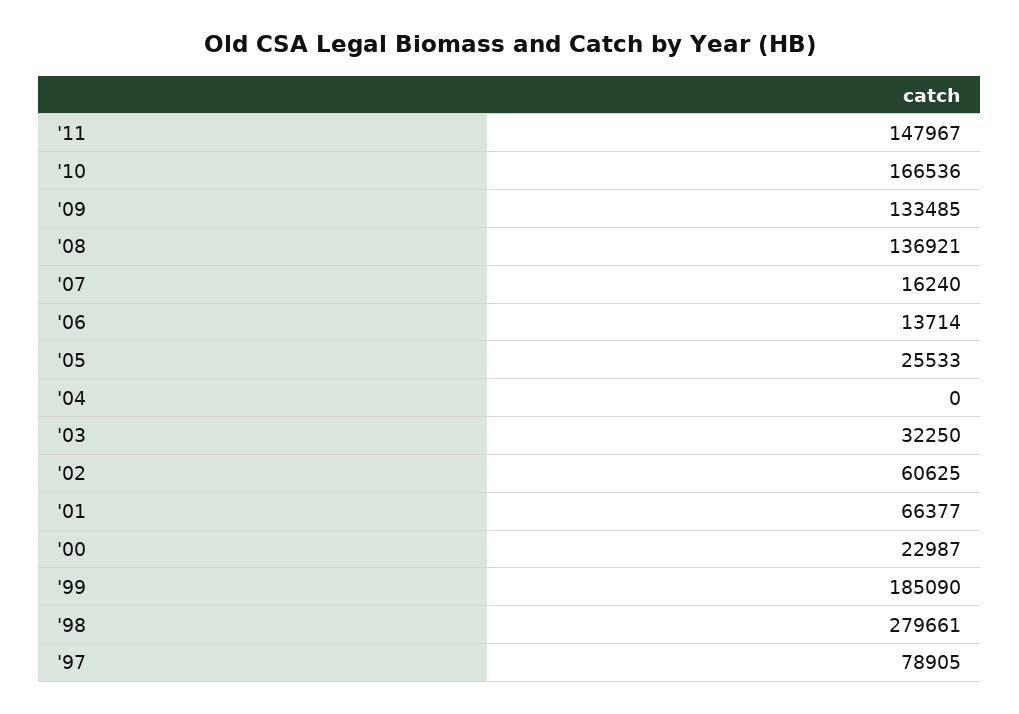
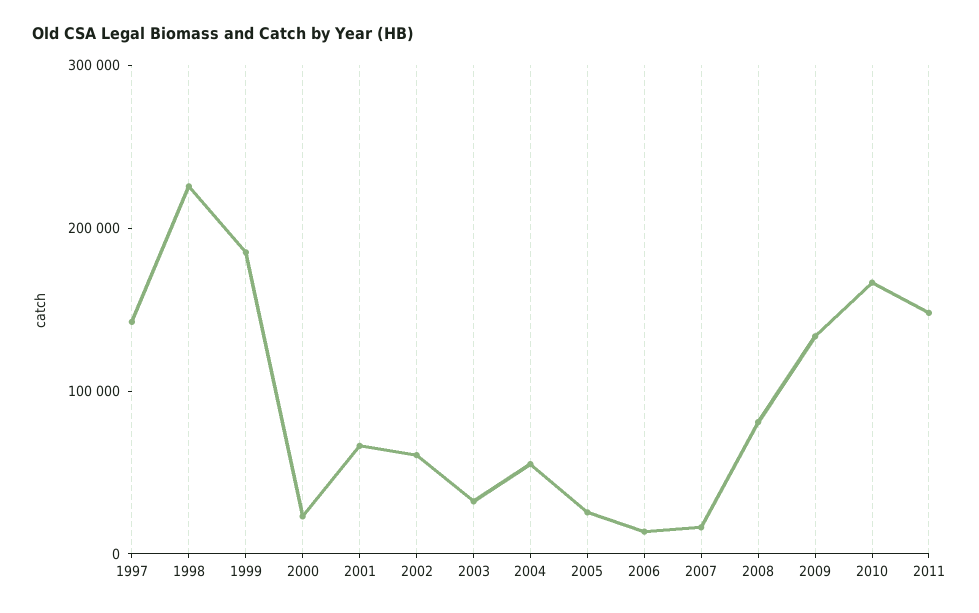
'08: 136921 -> 80000
'04: 0 -> 60000
'98: 279661 -> 220000
'97: 78905 -> 140000

